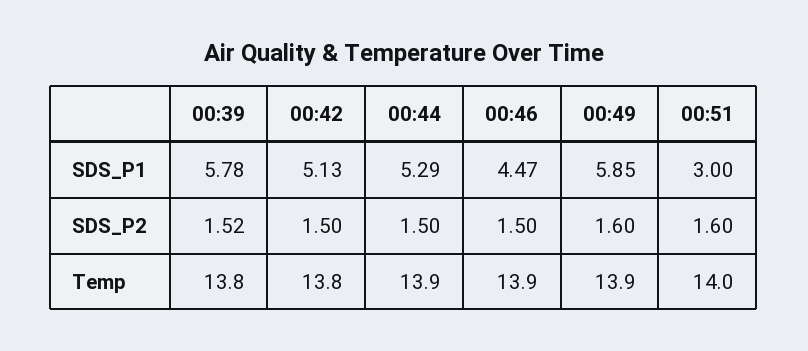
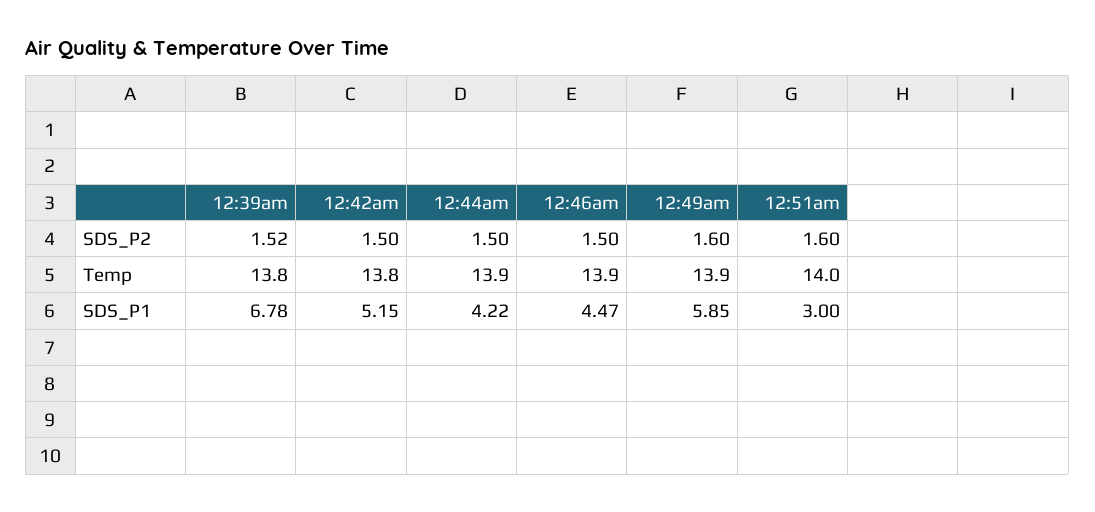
00:39, SDS_P1: 5.78 -> 6.78
00:42, SDS_P1: 5.13 -> 5.15
00:44, SDS_P1: 5.29 -> 4.22

